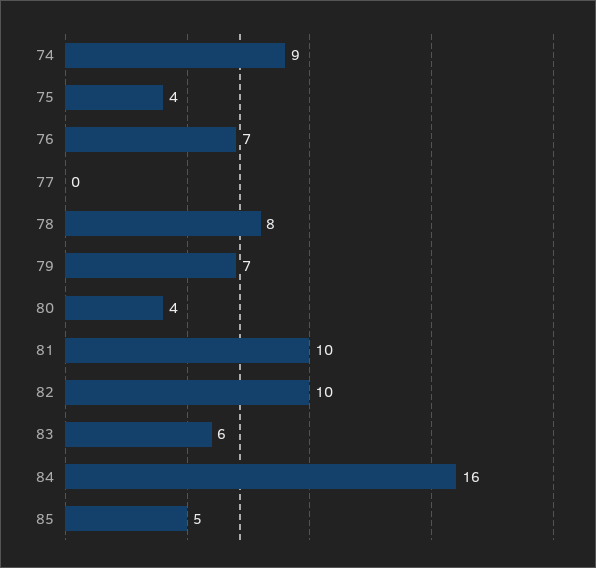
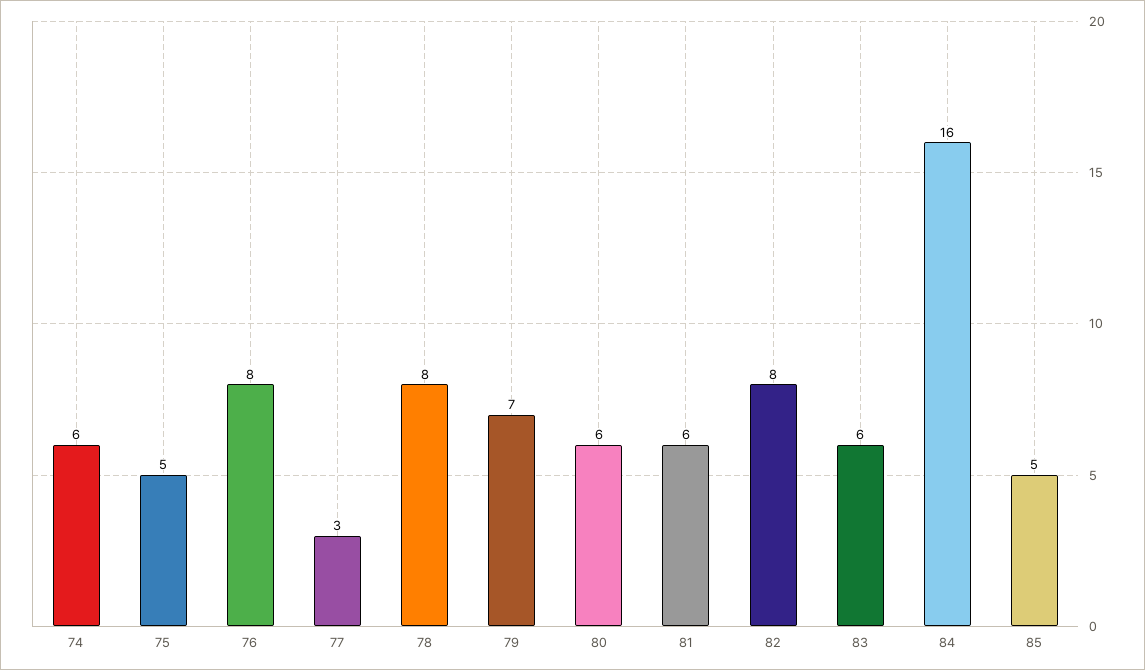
74: 9 -> 6
75: 4 -> 5
76: 7 -> 8
77: 0 -> 3
80: 4 -> 6
81: 10 -> 6
82: 10 -> 8

